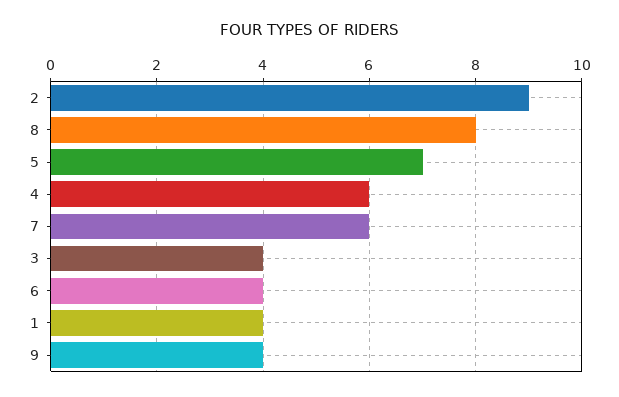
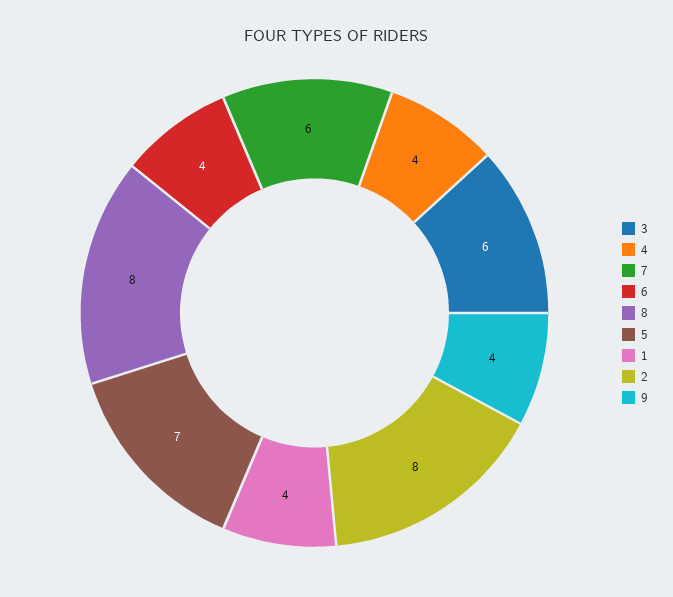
2: 9 -> 8
4: 6 -> 4
3: 4 -> 6

